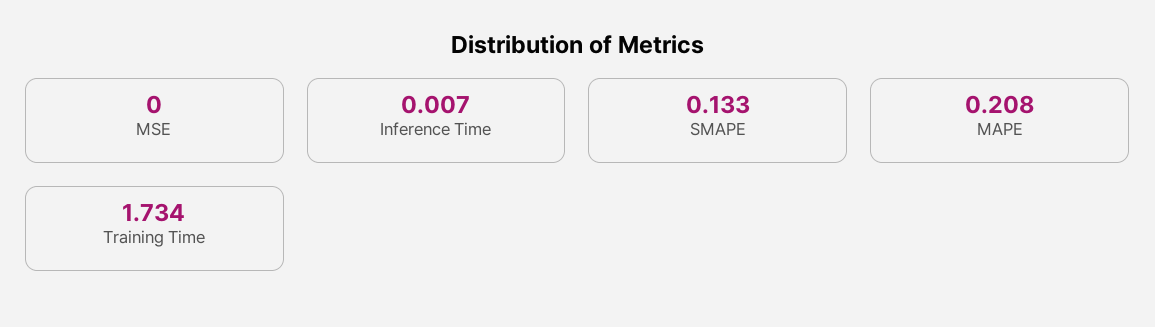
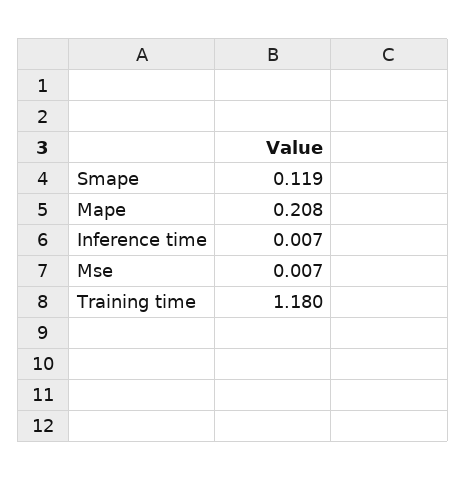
MSE: 0 -> 0.007
SMAPE: 0.133 -> 0.119
Training Time: 1.734 -> 1.18

